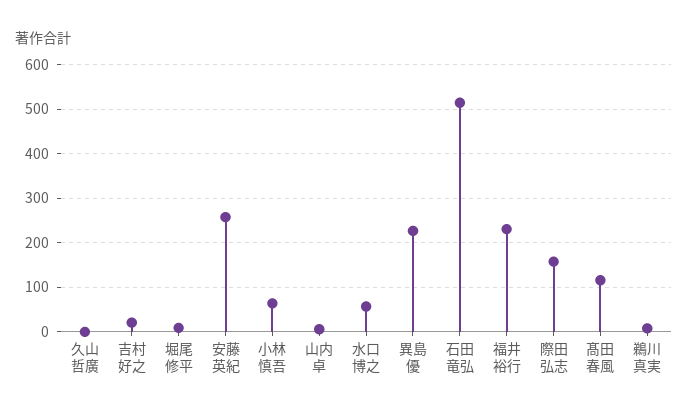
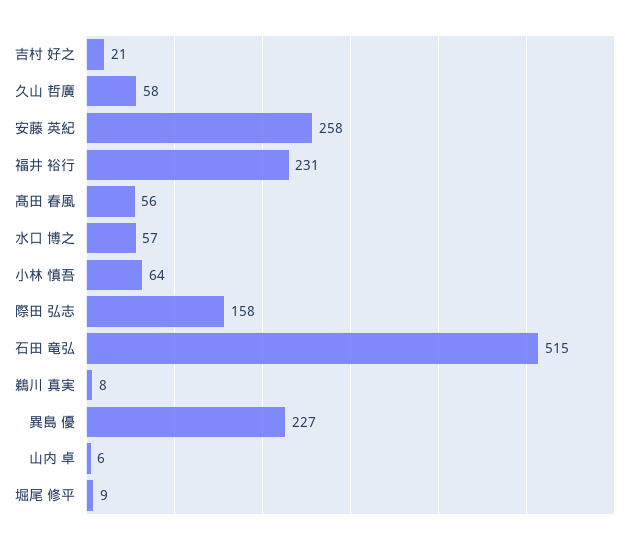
久山 哲廣: 0 -> 58
髙田 春風: 120 -> 56

